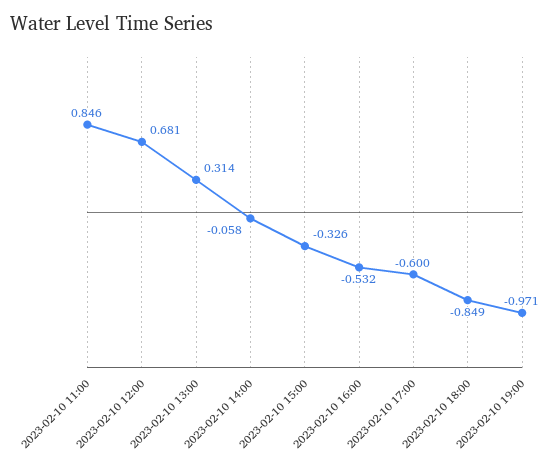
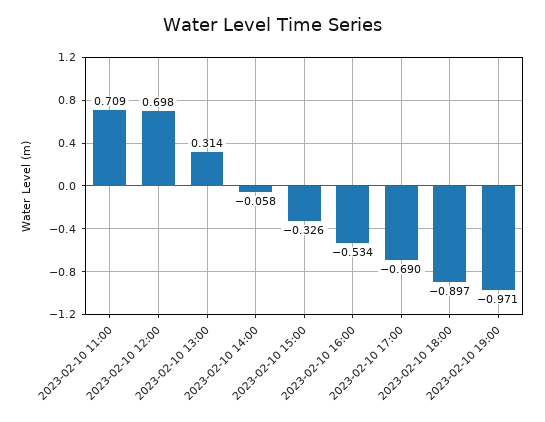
2023-02-10 11:00: 0.846 -> 0.709
2023-02-10 12:00: 0.681 -> 0.698
2023-02-10 16:00: -0.532 -> -0.534
2023-02-10 17:00: -0.6 -> -0.69
2023-02-10 18:00: -0.849 -> -0.897

